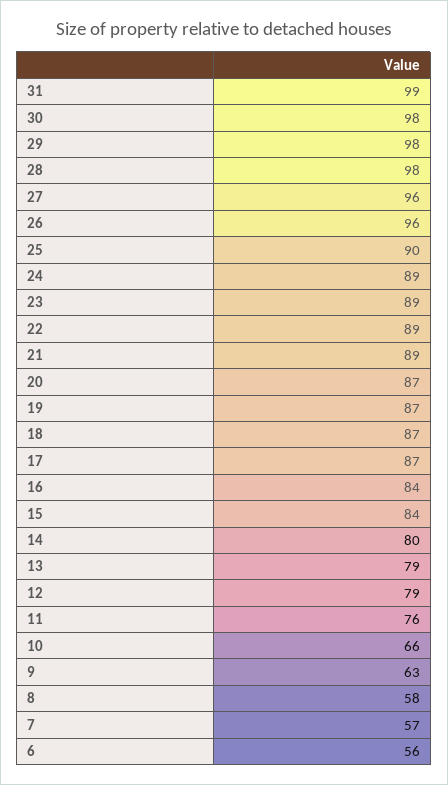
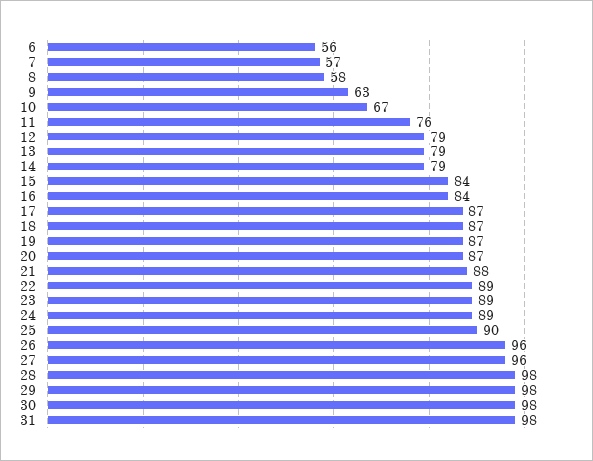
31: 99 -> 98
21: 89 -> 88
14: 80 -> 79
10: 66 -> 67

